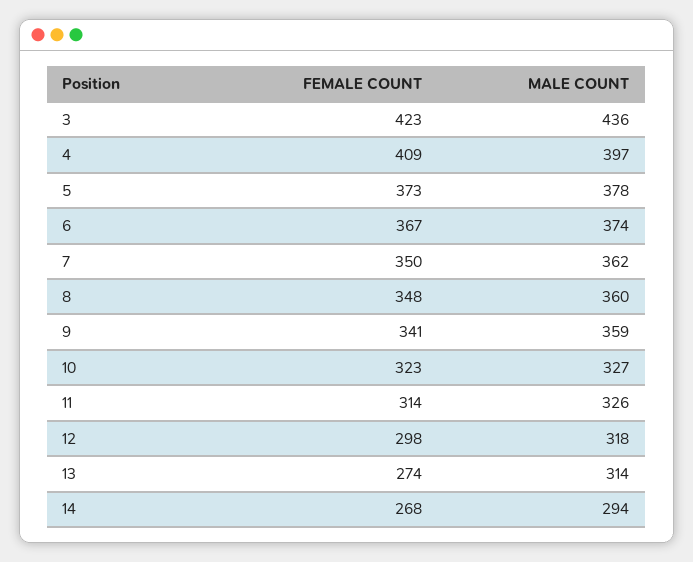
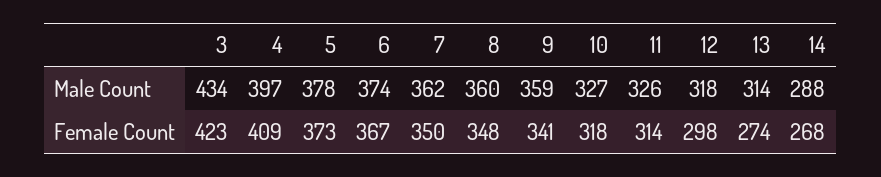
MALE COUNT, 3: 436 -> 434
FEMALE COUNT, 10: 323 -> 318
MALE COUNT, 14: 294 -> 288

